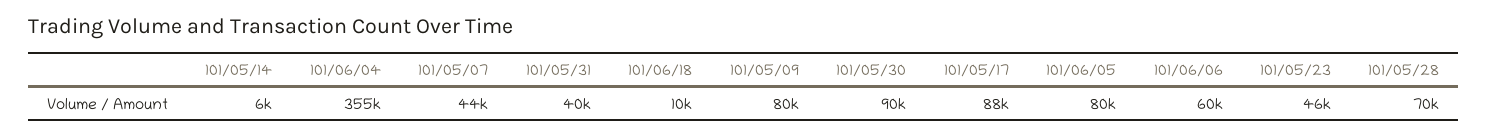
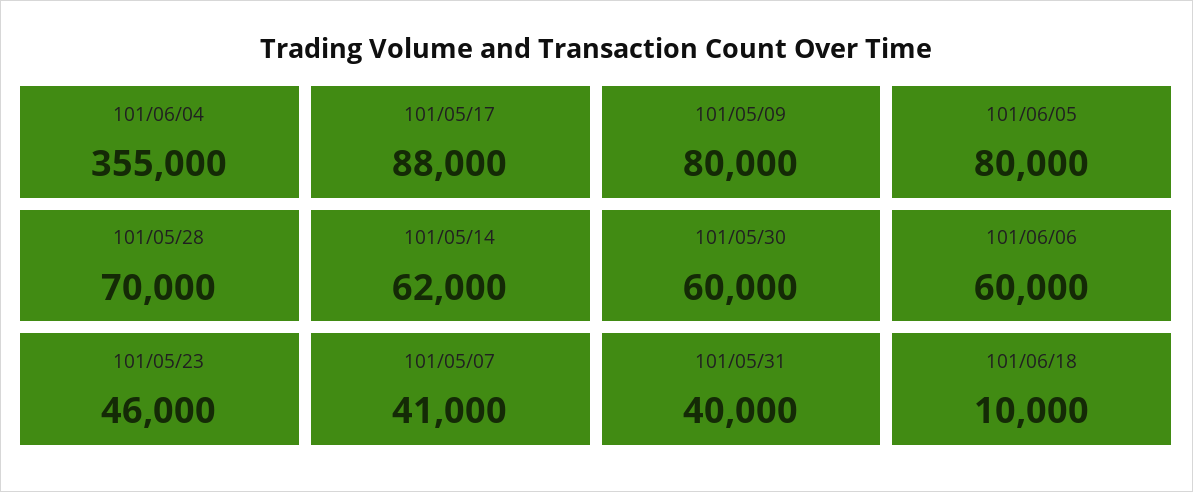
101/05/14: 6000 -> 62000
101/05/07: 44000 -> 41000
101/05/30: 90000 -> 60000

